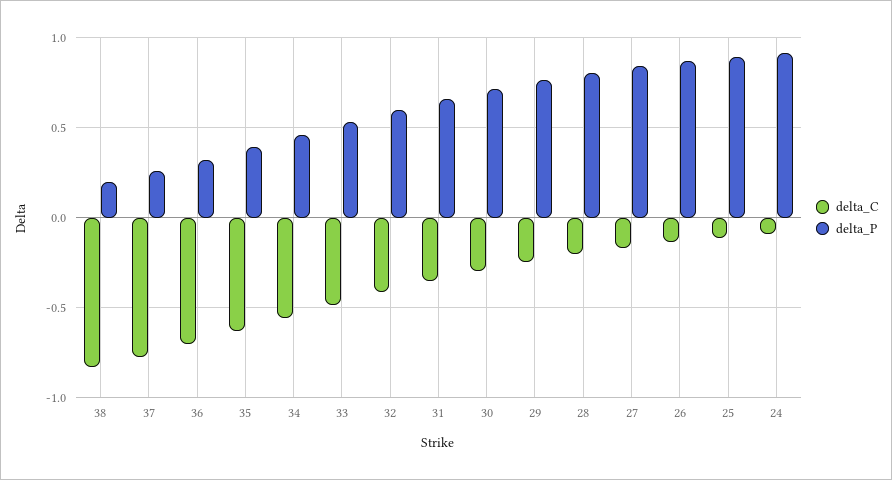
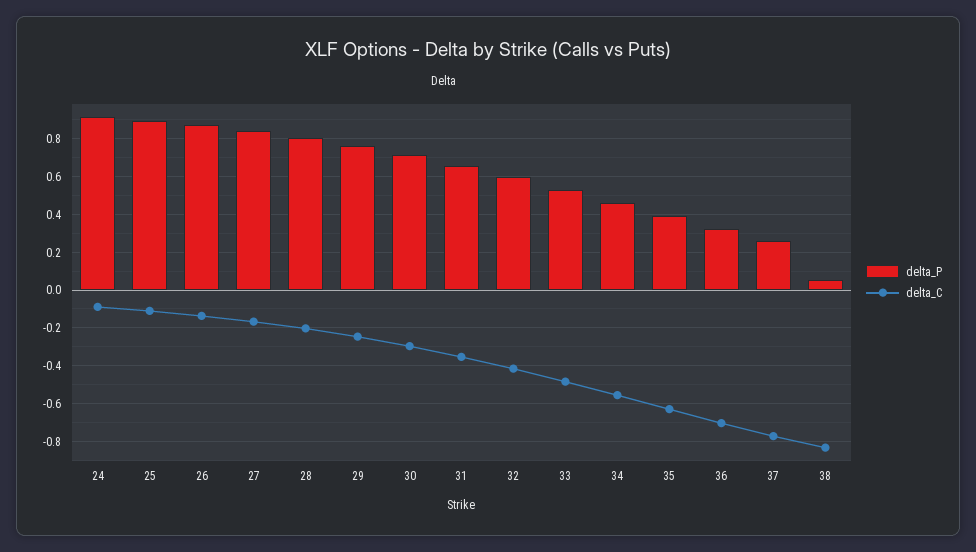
delta_P, 38: 0.2 -> 0.05

